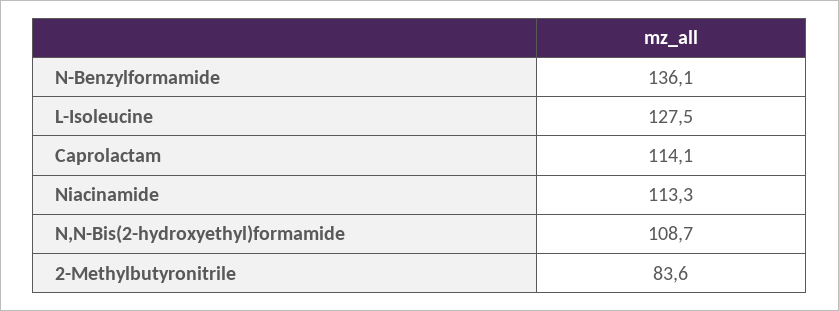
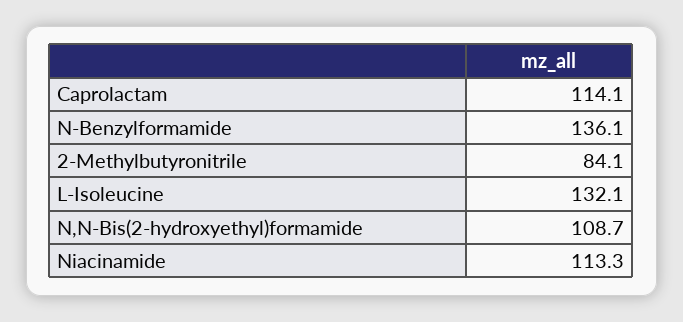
L-Isoleucine: 127.5 -> 132.1
2-Methylbutyronitrile: 83.6 -> 84.1

